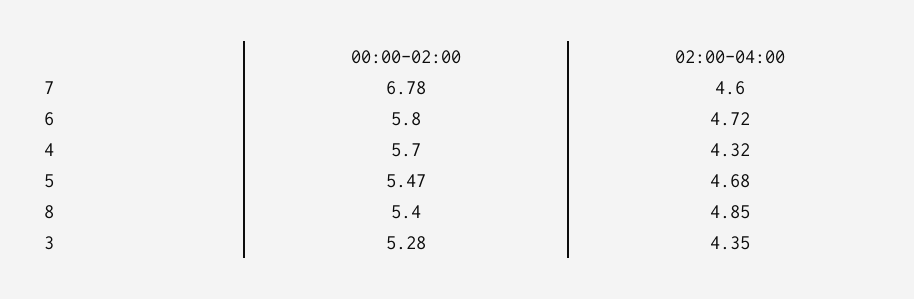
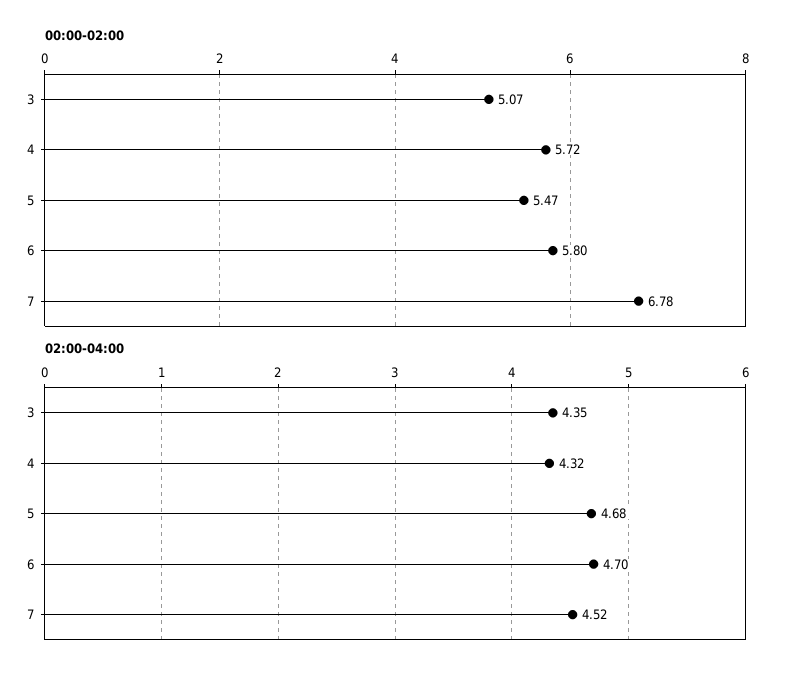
02:00-04:00, 7: 4.6 -> 4.52
02:00-04:00, 6: 4.72 -> 4.7
00:00-02:00, 4: 5.7 -> 5.72
00:00-02:00, 8: 5.4 -> none
02:00-04:00, 8: 4.85 -> none
00:00-02:00, 3: 5.28 -> 5.07

